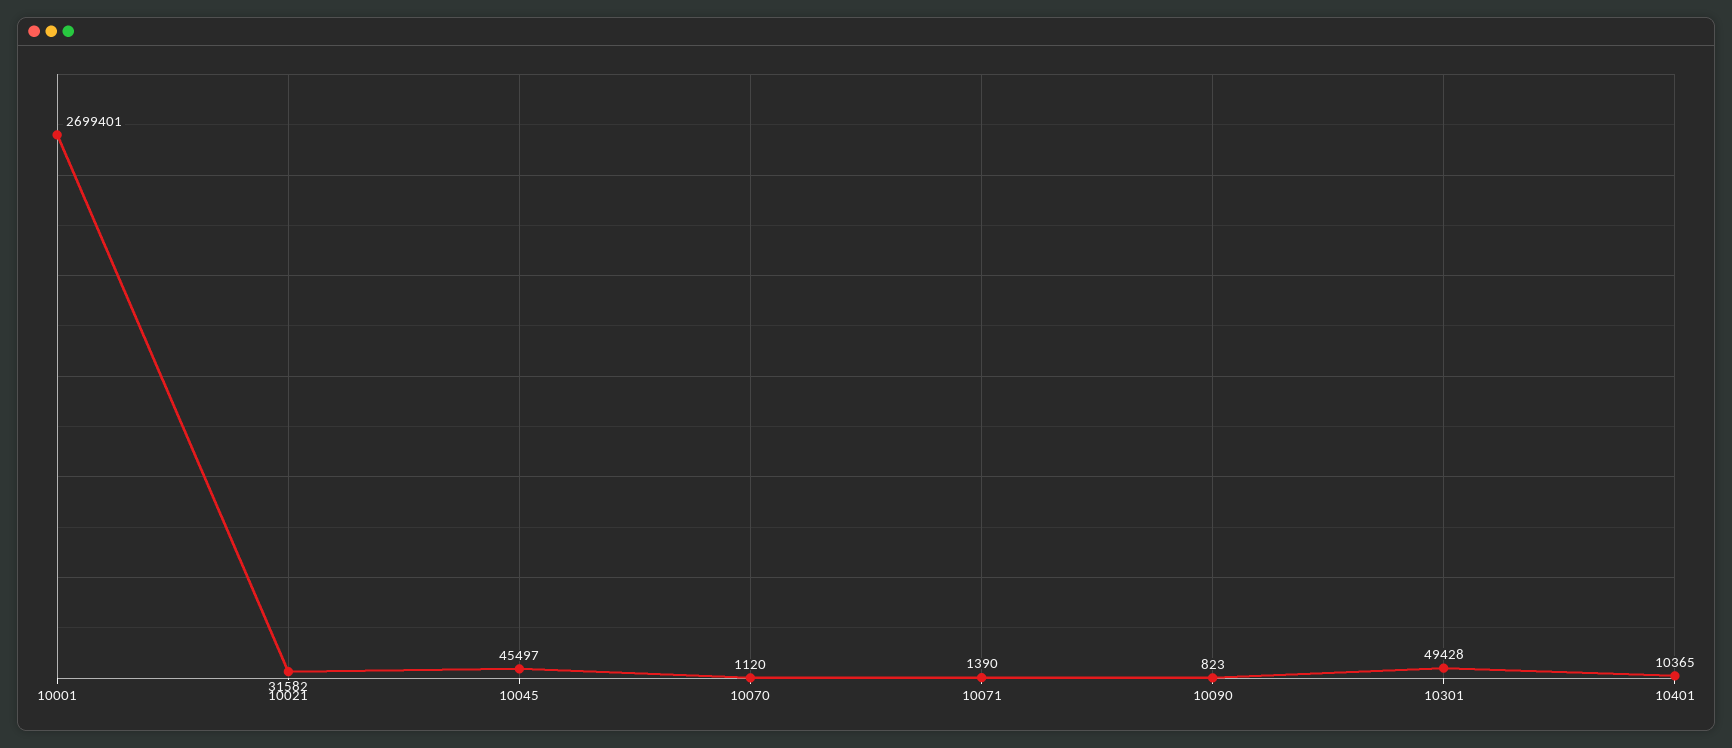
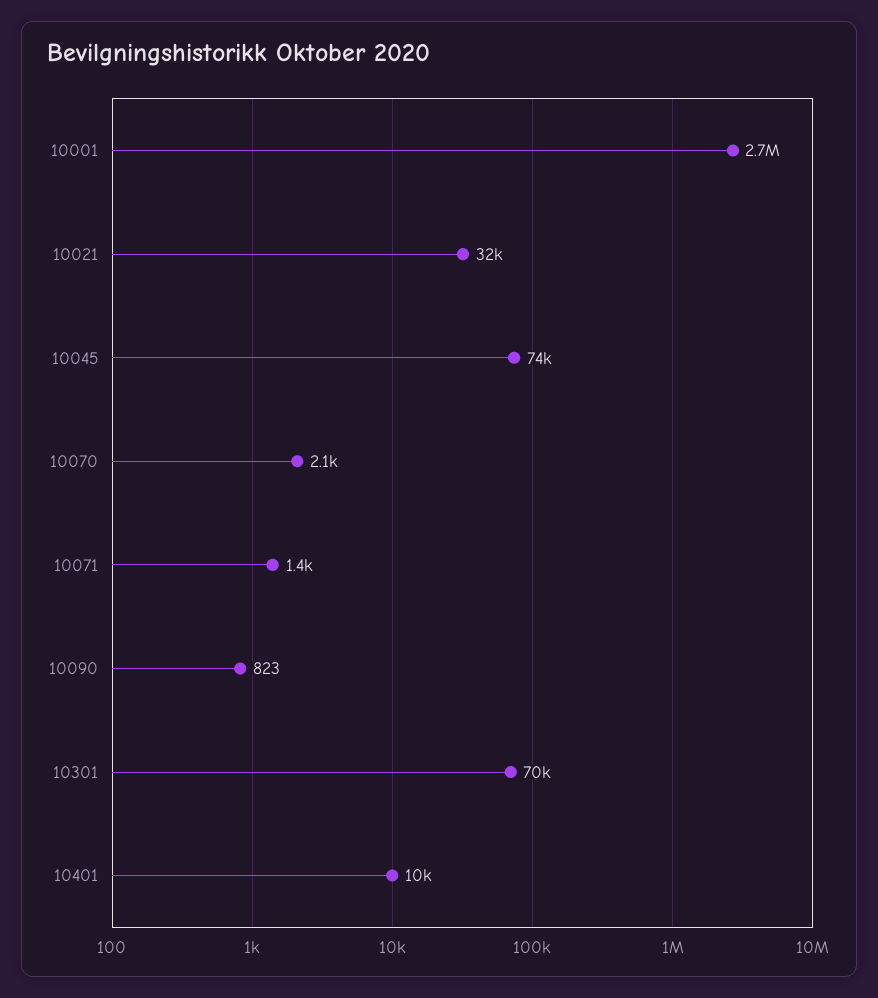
10045: 45497 -> 74000
10070: 1120 -> 2100
10301: 49428 -> 70000

